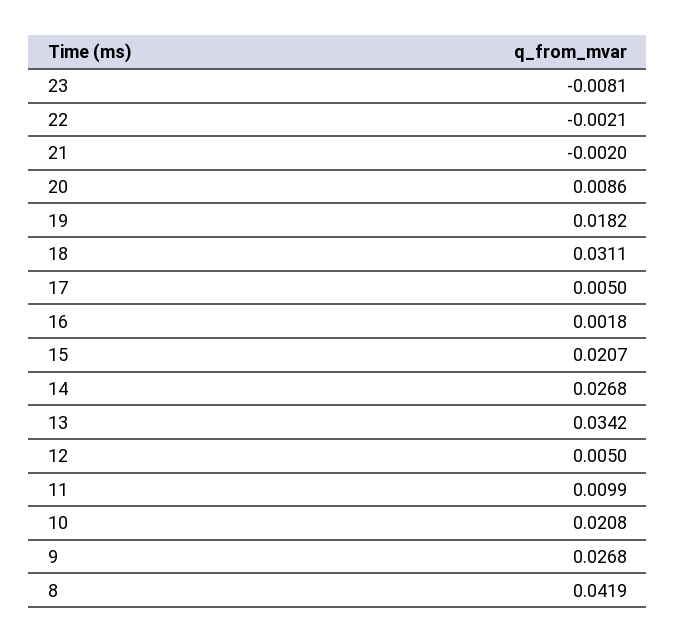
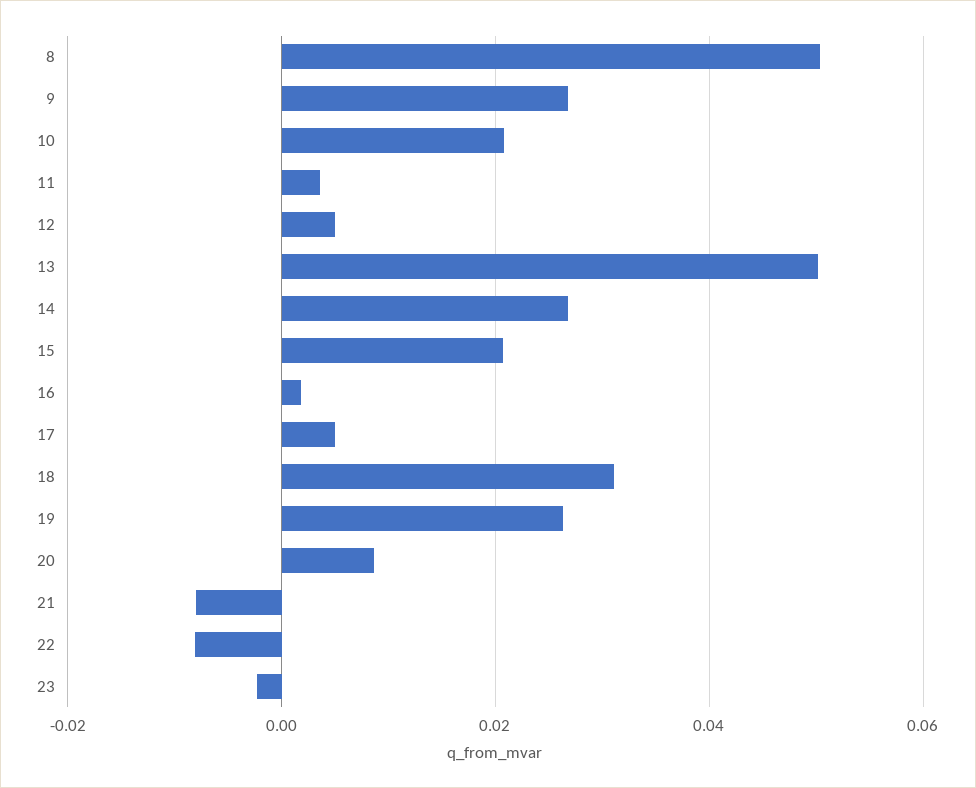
23: -0.0081 -> -0.002
22: -0.0021 -> -0.008
21: -0.002 -> -0.008
19: 0.0182 -> 0.026
13: 0.0342 -> 0.05
11: 0.0099 -> 0.004
8: 0.0419 -> 0.05

